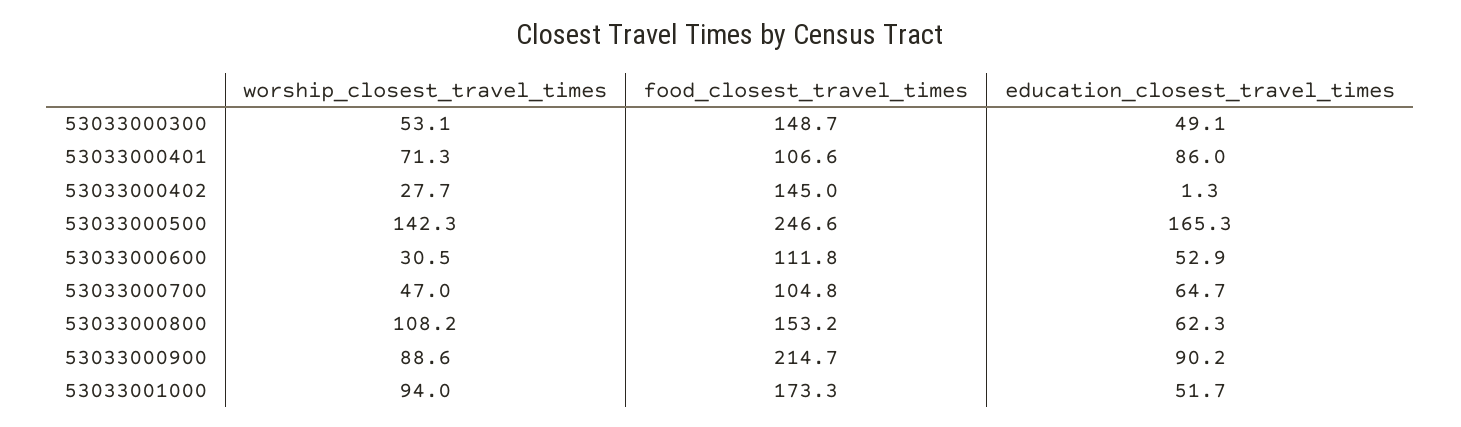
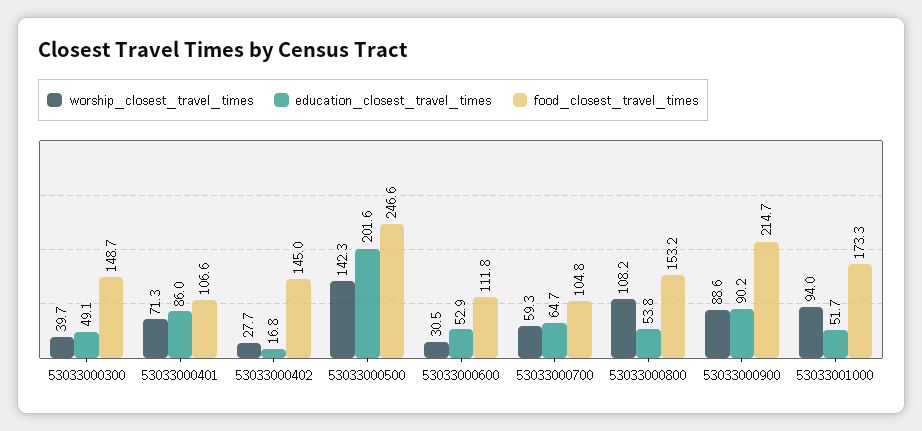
worship_closest_travel_times, 53033000300: 53.1 -> 39.7
education_closest_travel_times, 53033000402: 1.3 -> 16.8
education_closest_travel_times, 53033000500: 165.3 -> 201.6
worship_closest_travel_times, 53033000700: 47 -> 59.3
education_closest_travel_times, 53033000800: 62.3 -> 53.8

